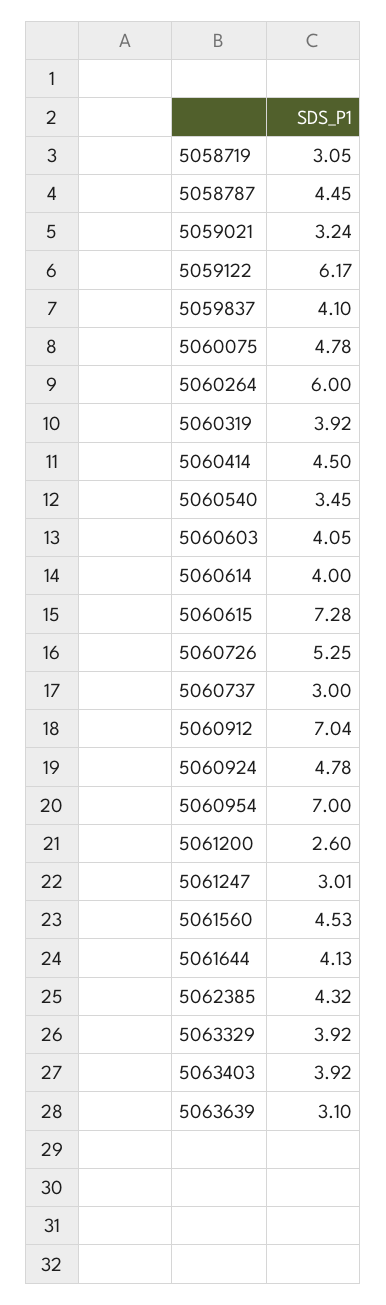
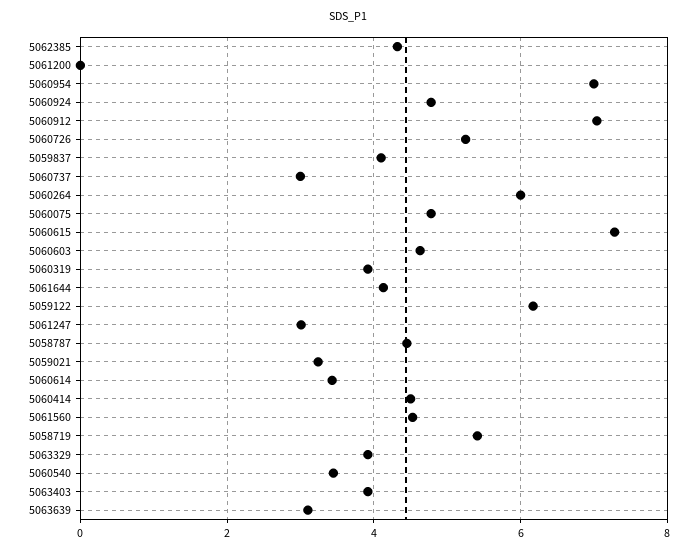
5058719: 3.05 -> 5.4
5060603: 4.05 -> 4.6
5060614: 4 -> 3.4
5061200: 2.6 -> 0

